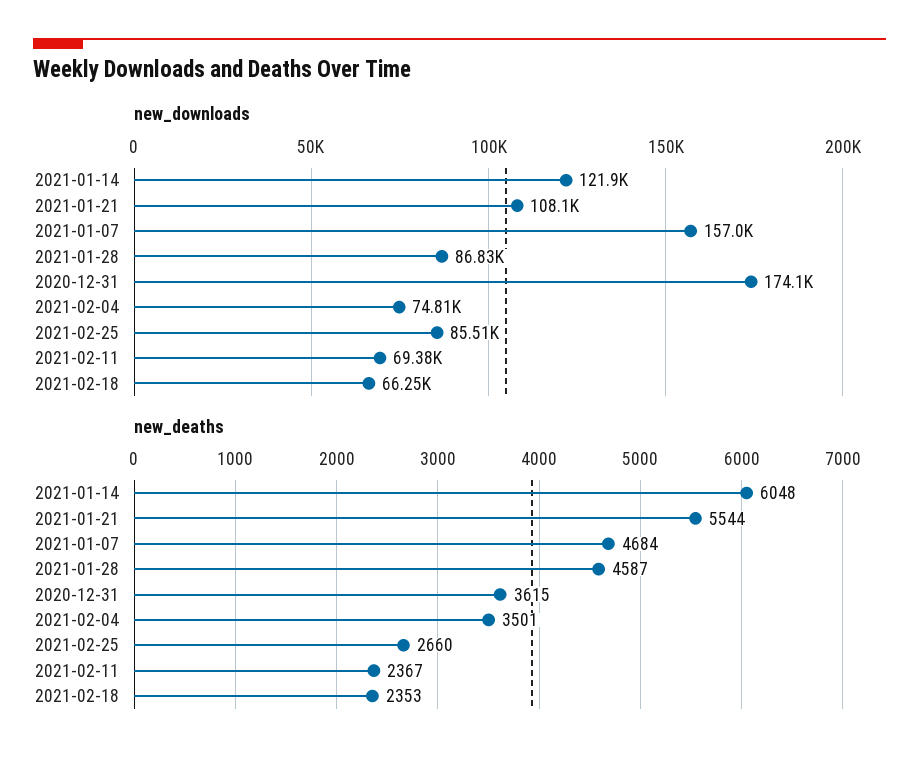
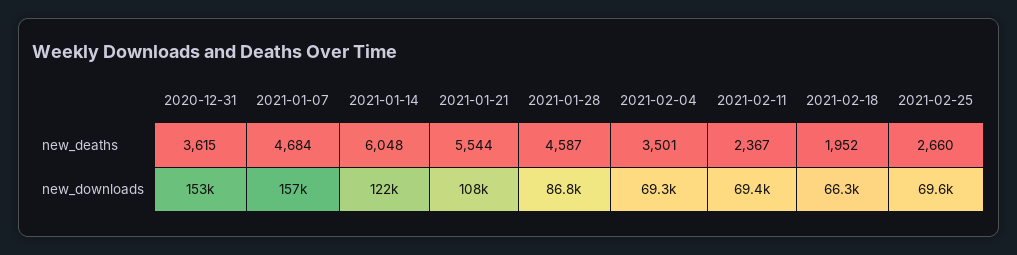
new_downloads, 2020-12-31: 174100 -> 153000
new_downloads, 2021-02-04: 74810 -> 69300
new_downloads, 2021-02-25: 85510 -> 69600
new_deaths, 2021-02-18: 2353 -> 1952

